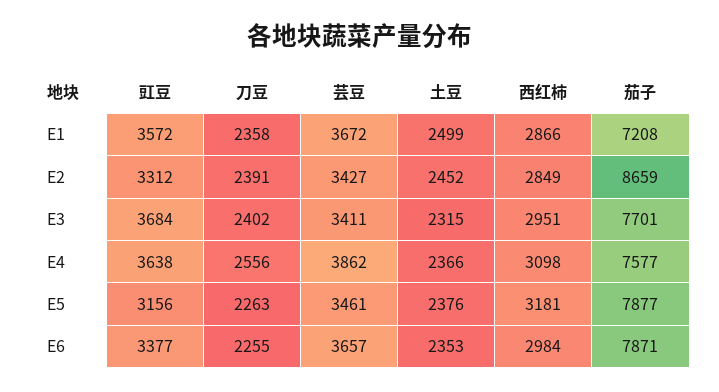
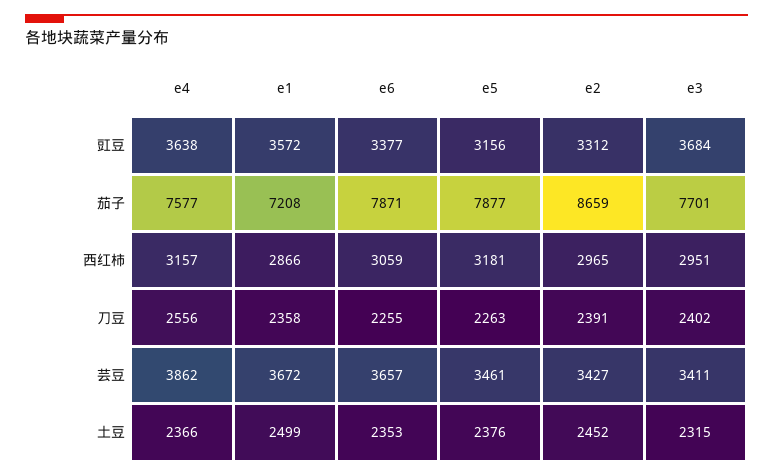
西红柿, E2: 2849 -> 2965
西红柿, E4: 3098 -> 3157
西红柿, E6: 2984 -> 3059

